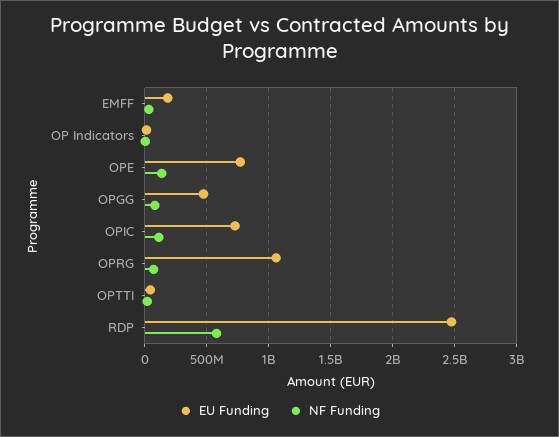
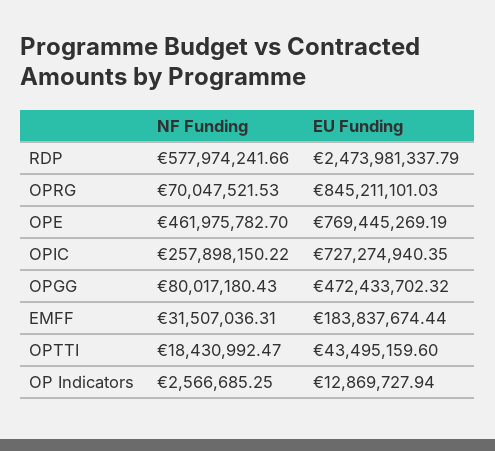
NF Funding, OPE: 150000000 -> 461975782.7
NF Funding, OPIC: 100000000 -> 257898150.22
EU Funding, OPRG: 1050000000 -> 845211101.03

